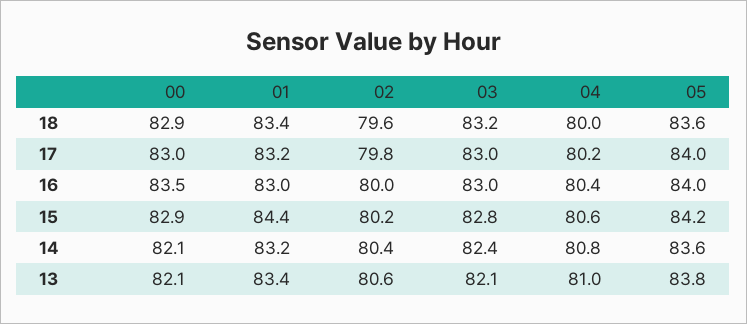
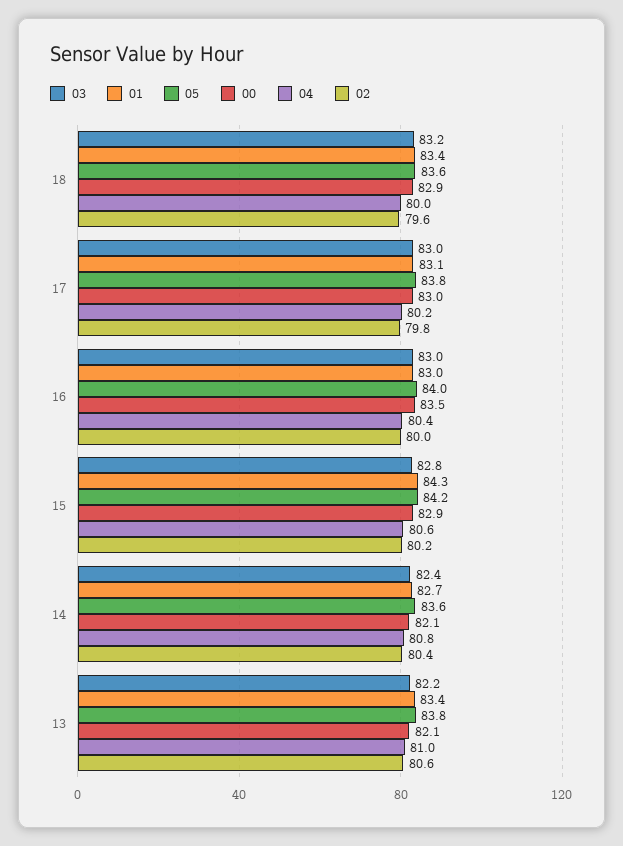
01, 17: 83.2 -> 83.1
05, 17: 84 -> 83.8
01, 15: 84.4 -> 84.3
01, 14: 83.2 -> 82.7
03, 13: 82.1 -> 82.2

